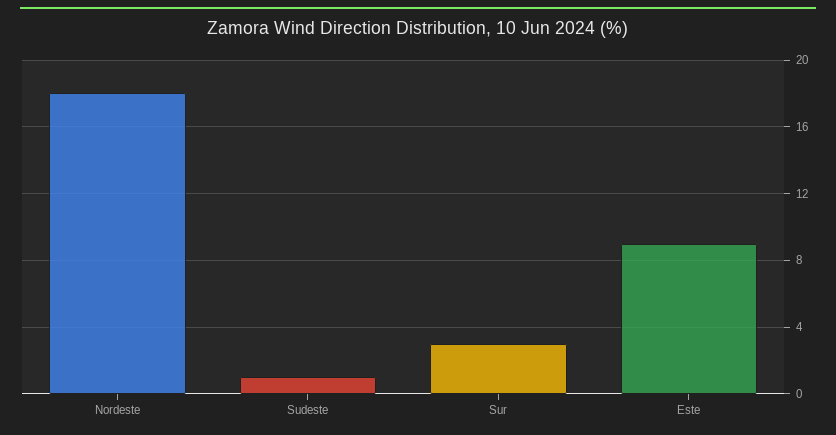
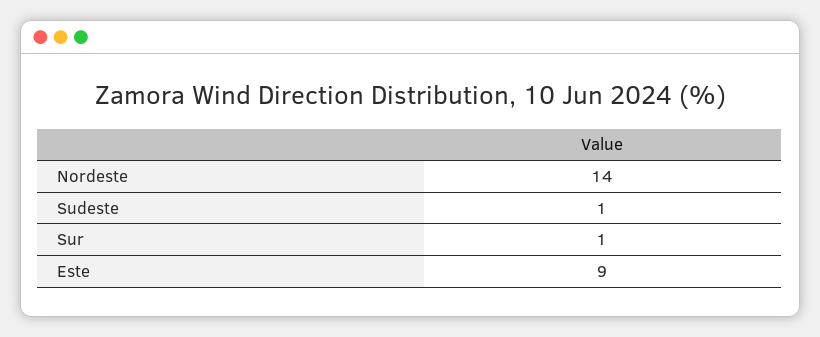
Nordeste: 18 -> 14
Sur: 3 -> 1

